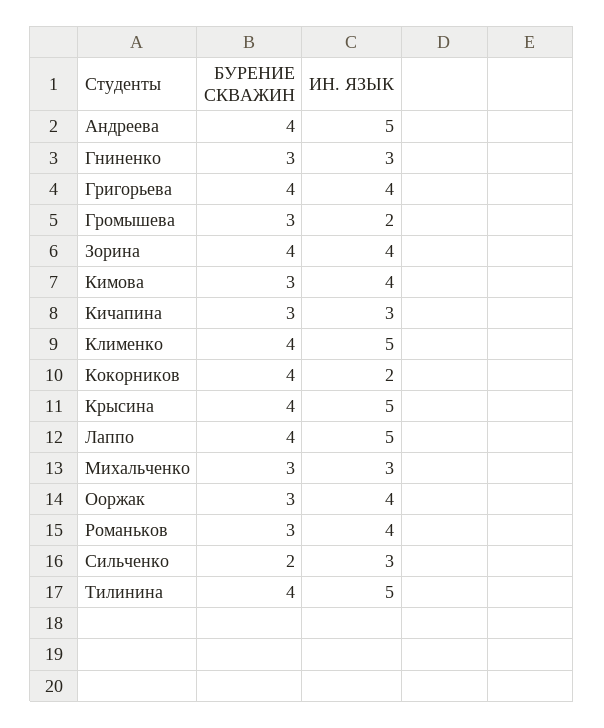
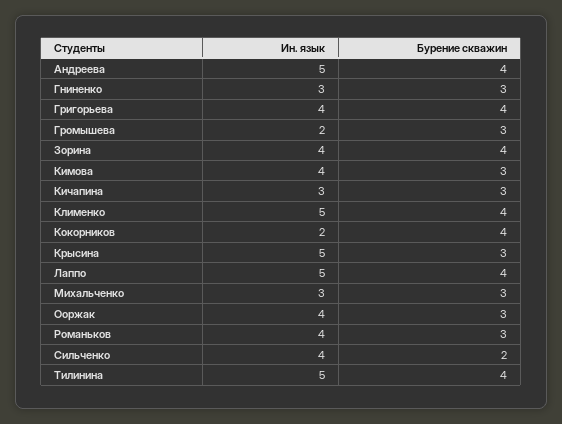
БУРЕНИЕ СКВАЖИН, Крысина: 4 -> 3
ИН. ЯЗЫК, Сильченко: 3 -> 4

